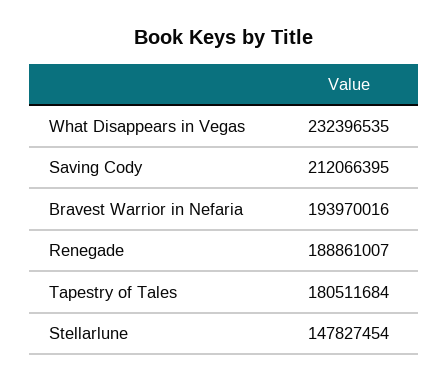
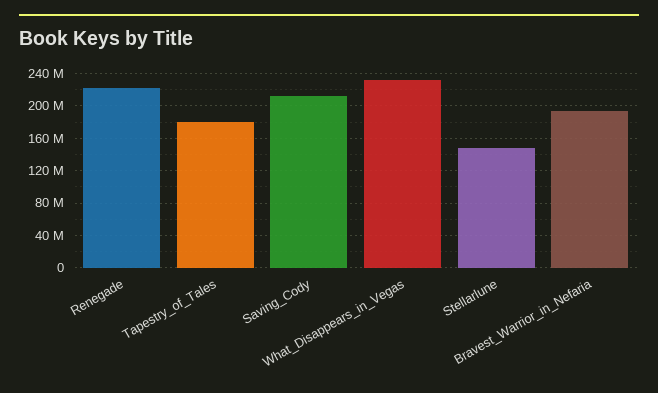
Renegade: 188861007 -> 220000000

